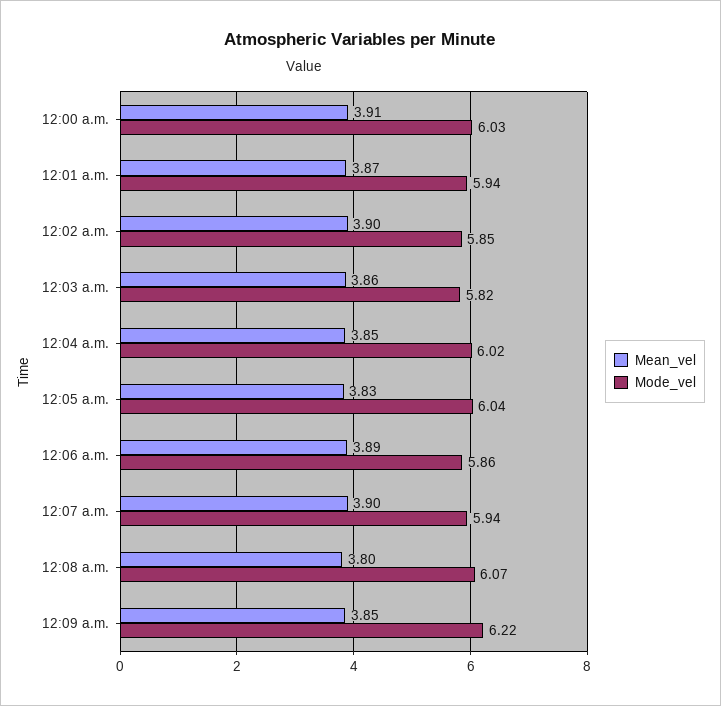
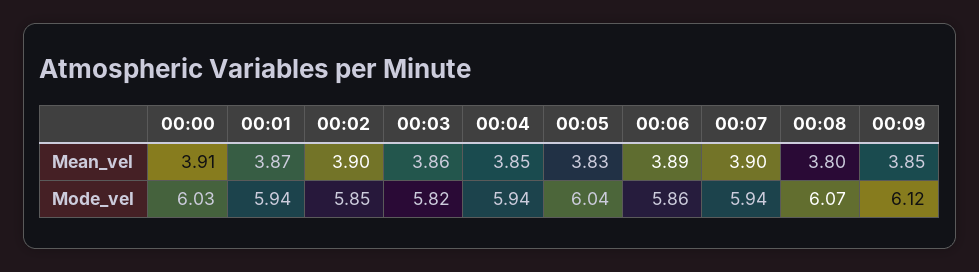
Mode_vel, 12:04 a.m.: 6.02 -> 5.94
Mode_vel, 12:09 a.m.: 6.22 -> 6.12

